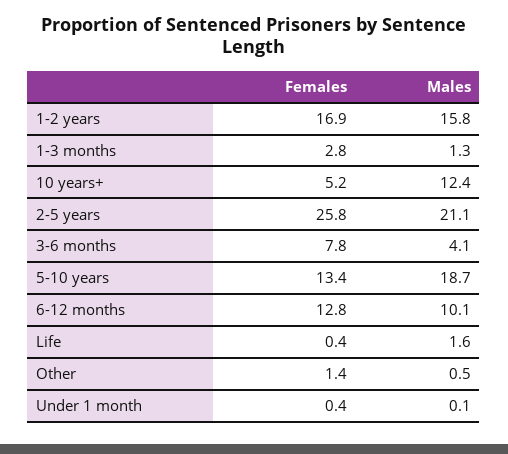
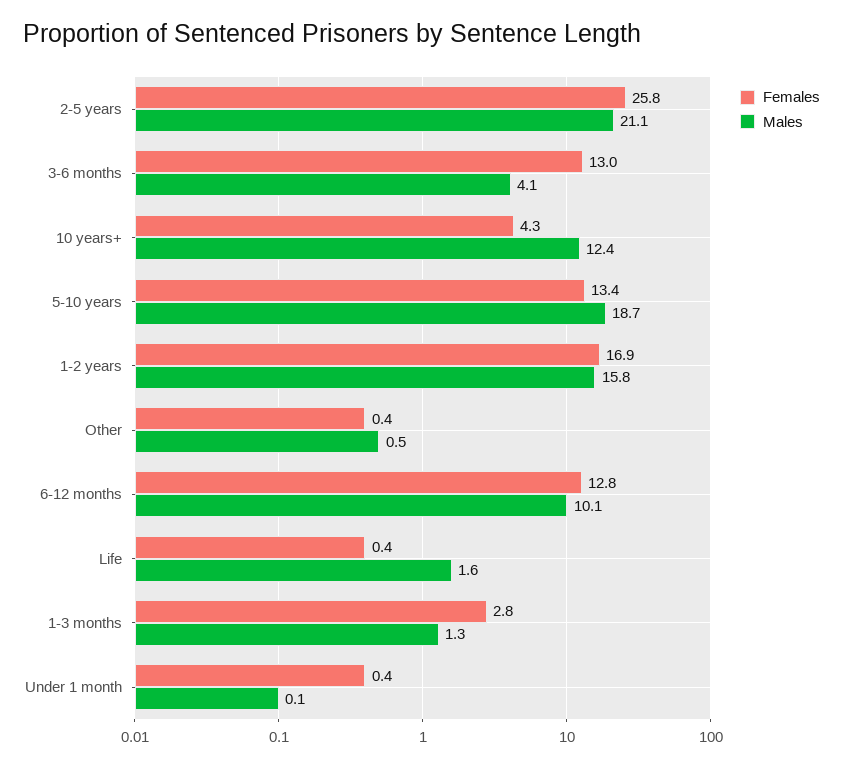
Females, 10 years+: 5.2 -> 4.3
Females, 3-6 months: 7.8 -> 13
Females, Other: 1.4 -> 0.4

